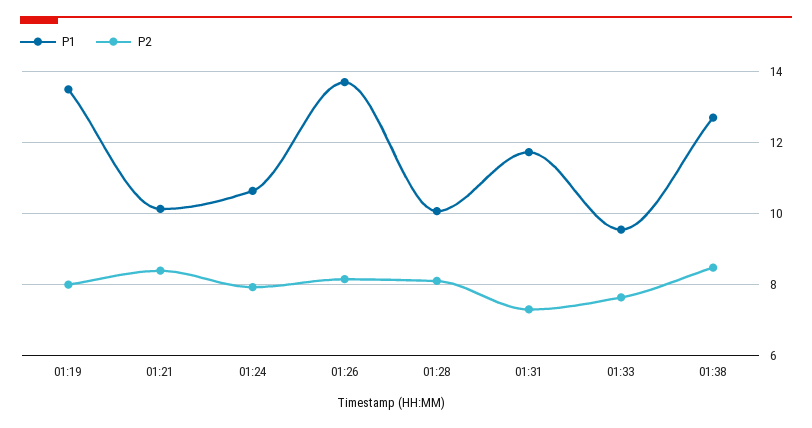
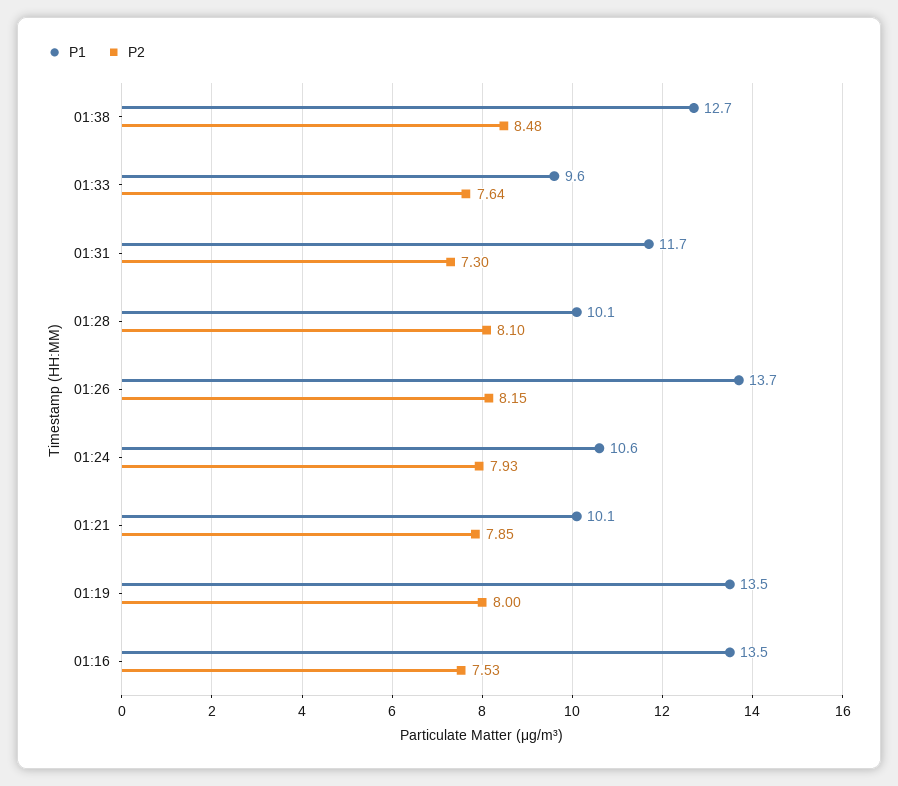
P2, 01:21: 8.4 -> 7.85
P1, 01:16: none -> 13.5
P2, 01:16: none -> 7.53

